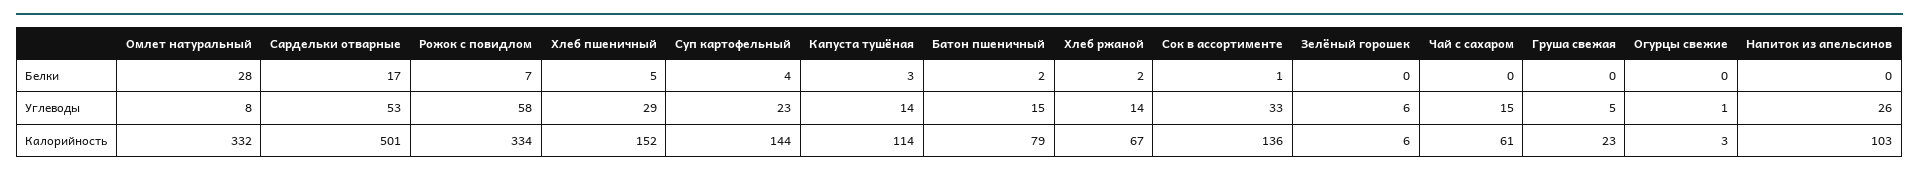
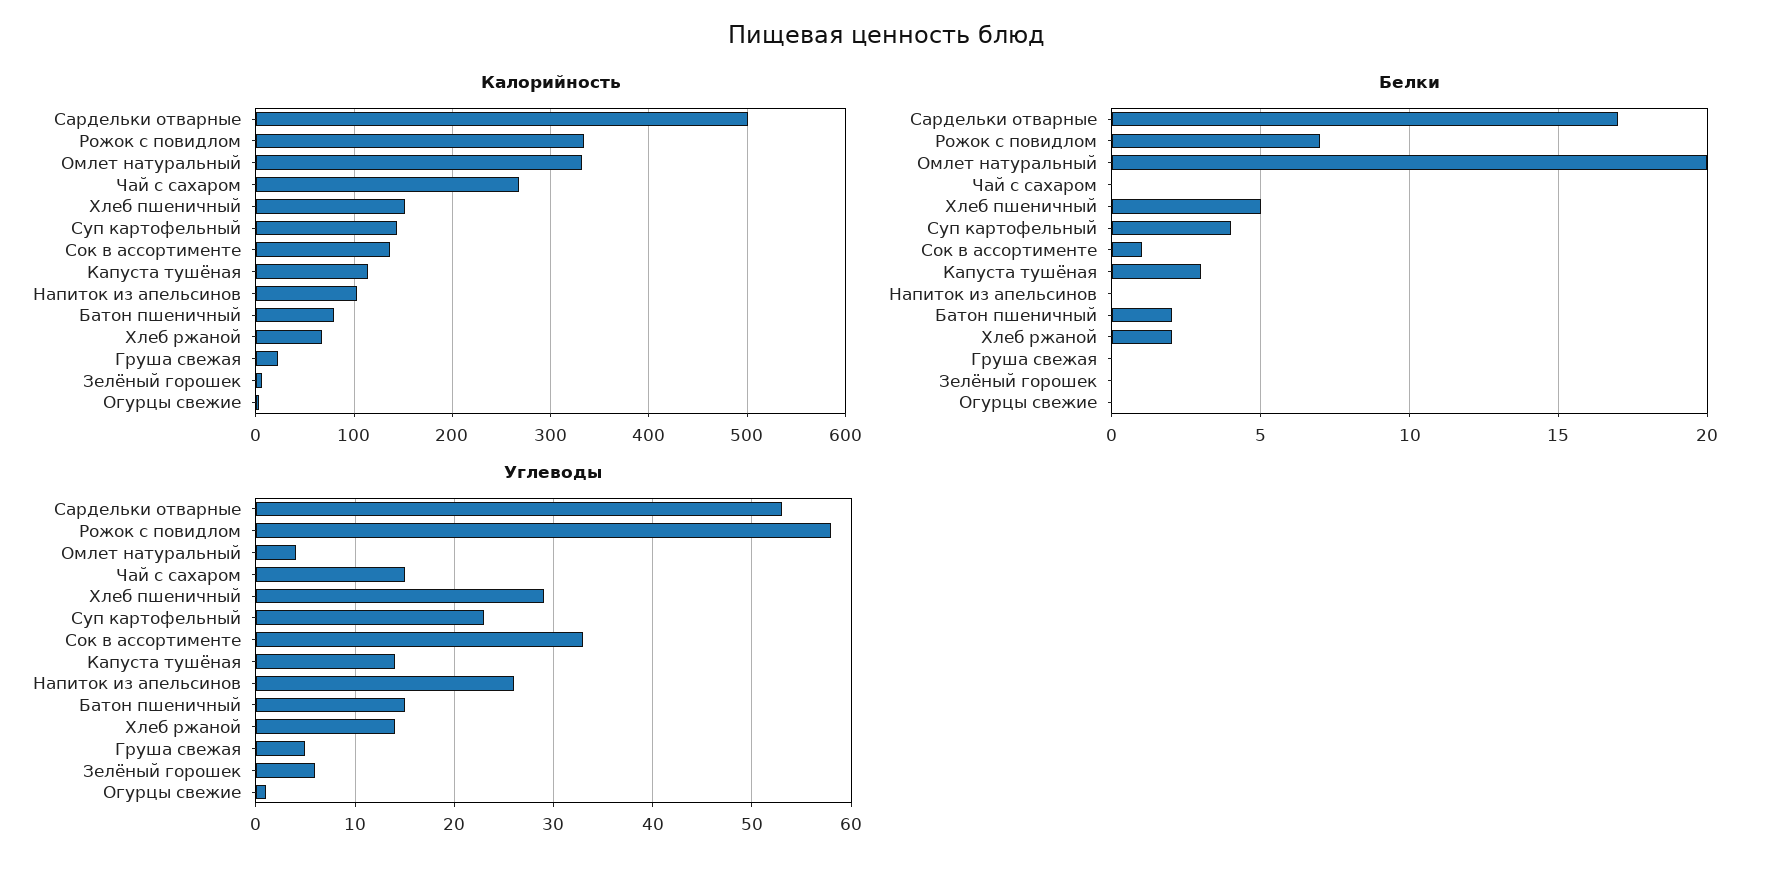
Белки, Омлет натуральный: 28 -> 20
Углеводы, Омлет натуральный: 8 -> 4
Калорийность, Чай с сахаром: 61 -> 270

